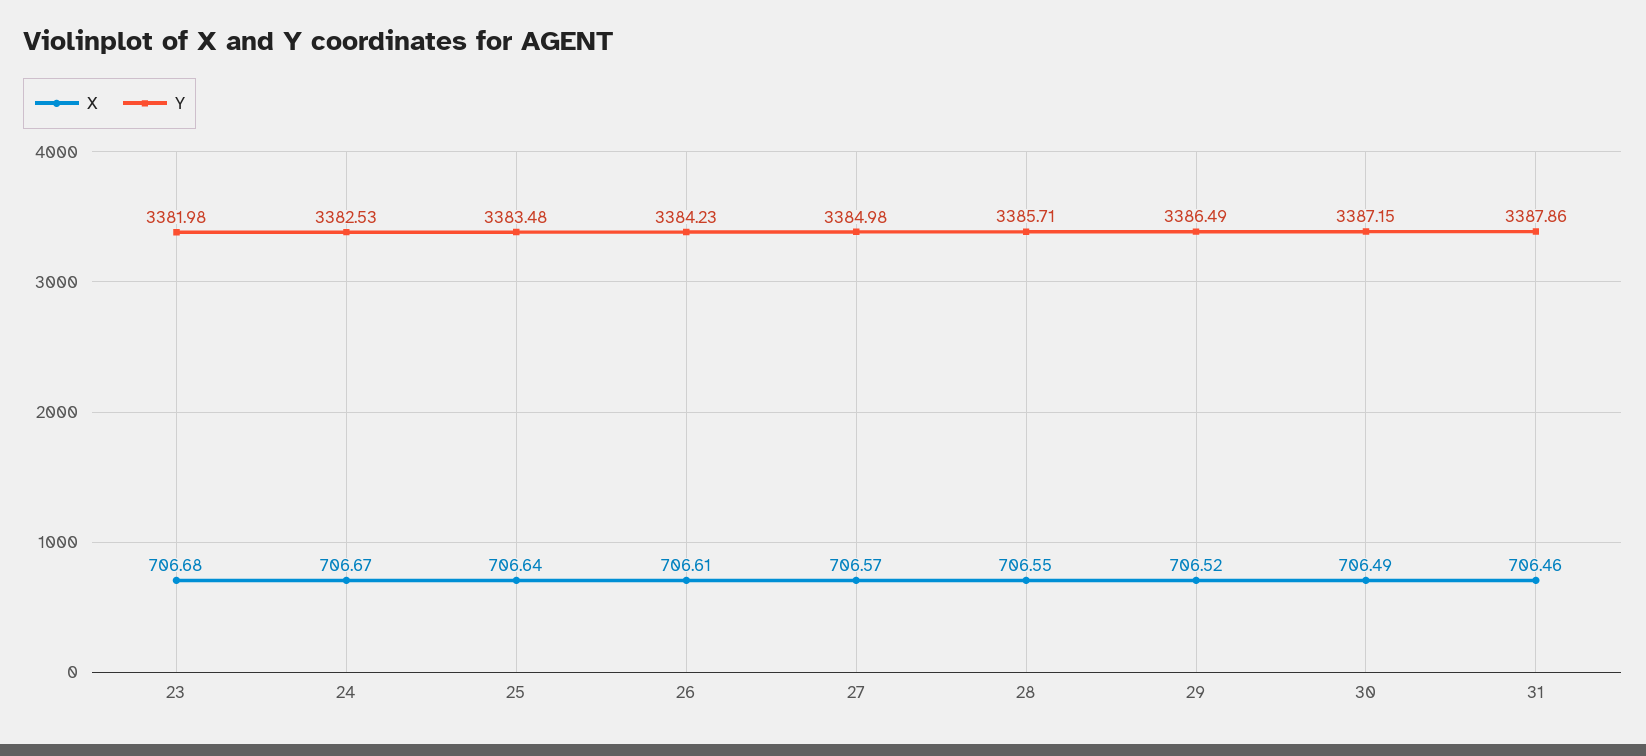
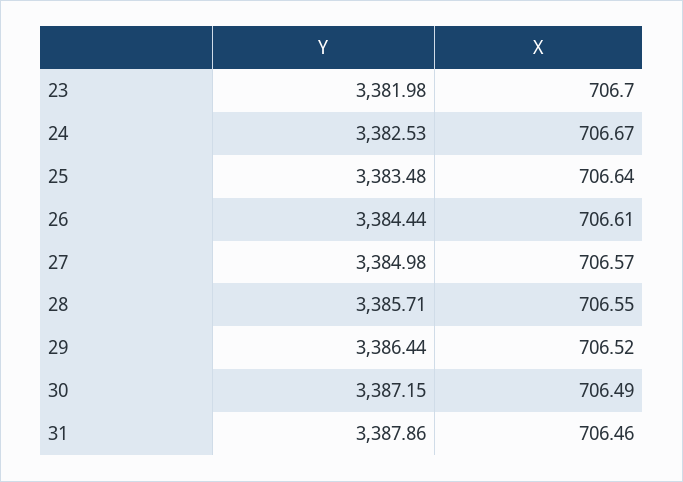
X, 23: 706.68 -> 706.7
Y, 26: 3384.23 -> 3384.44
Y, 29: 3386.49 -> 3386.44

